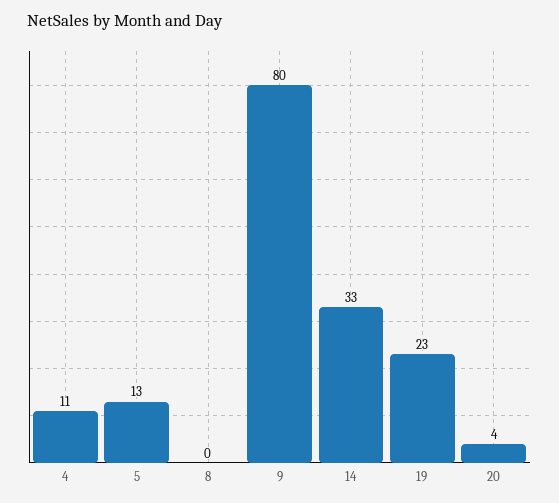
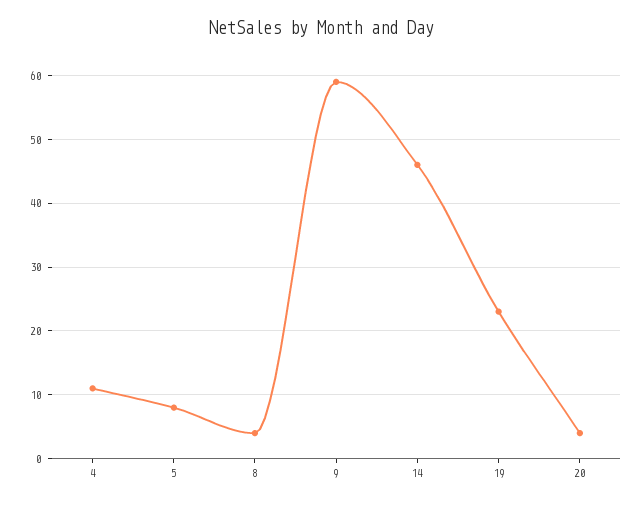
5: 13 -> 8
8: 0 -> 4
9: 80 -> 59
14: 33 -> 46

